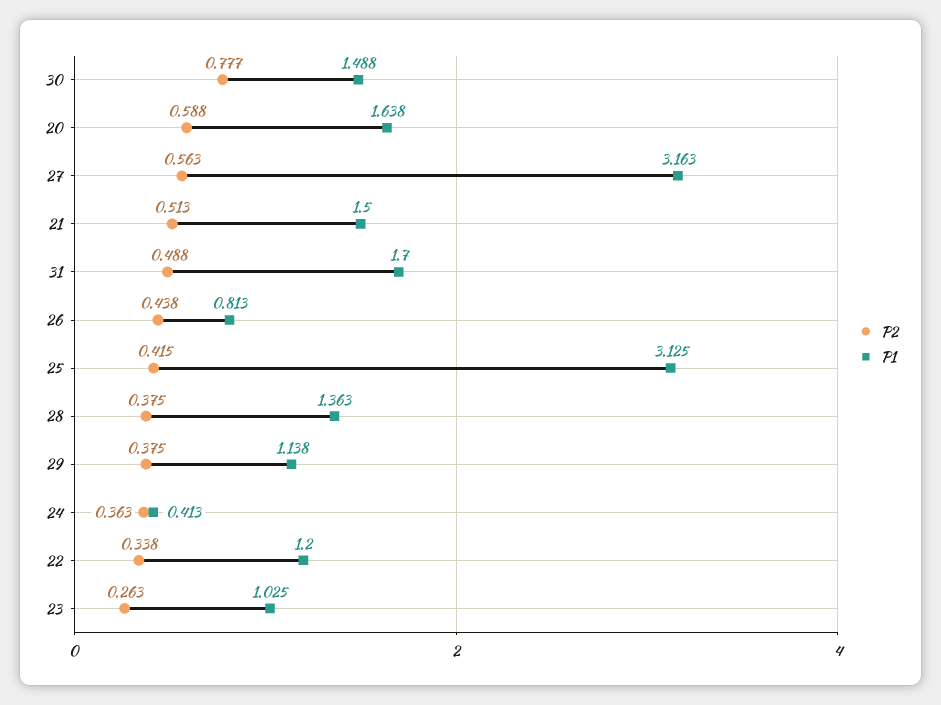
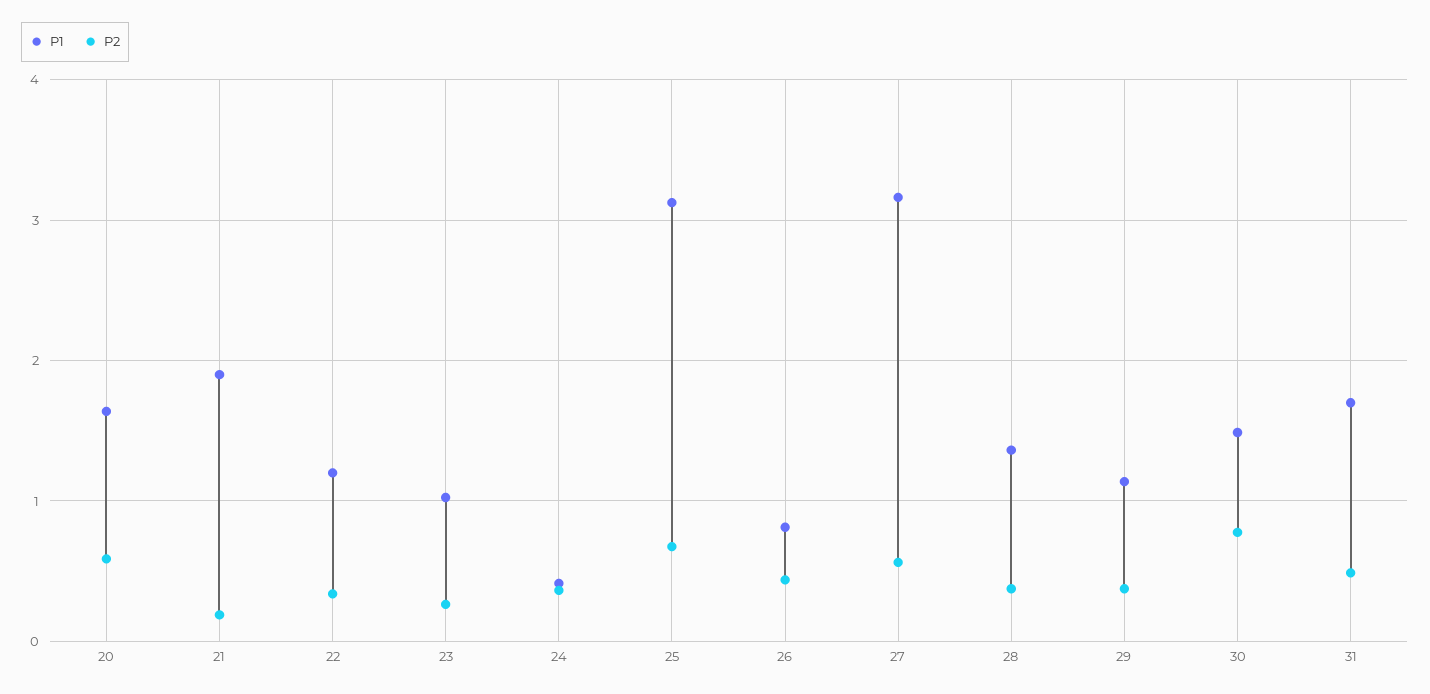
P2, 21: 0.513 -> 0.2
P1, 21: 1.5 -> 1.9
P2, 25: 0.415 -> 0.7

